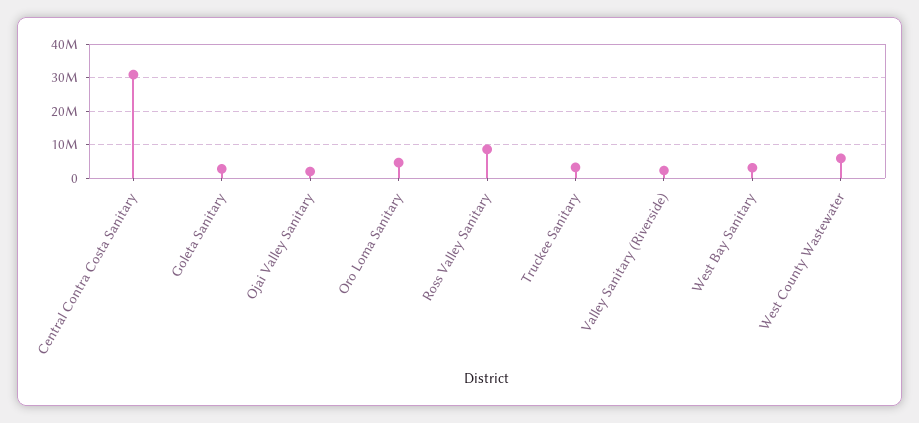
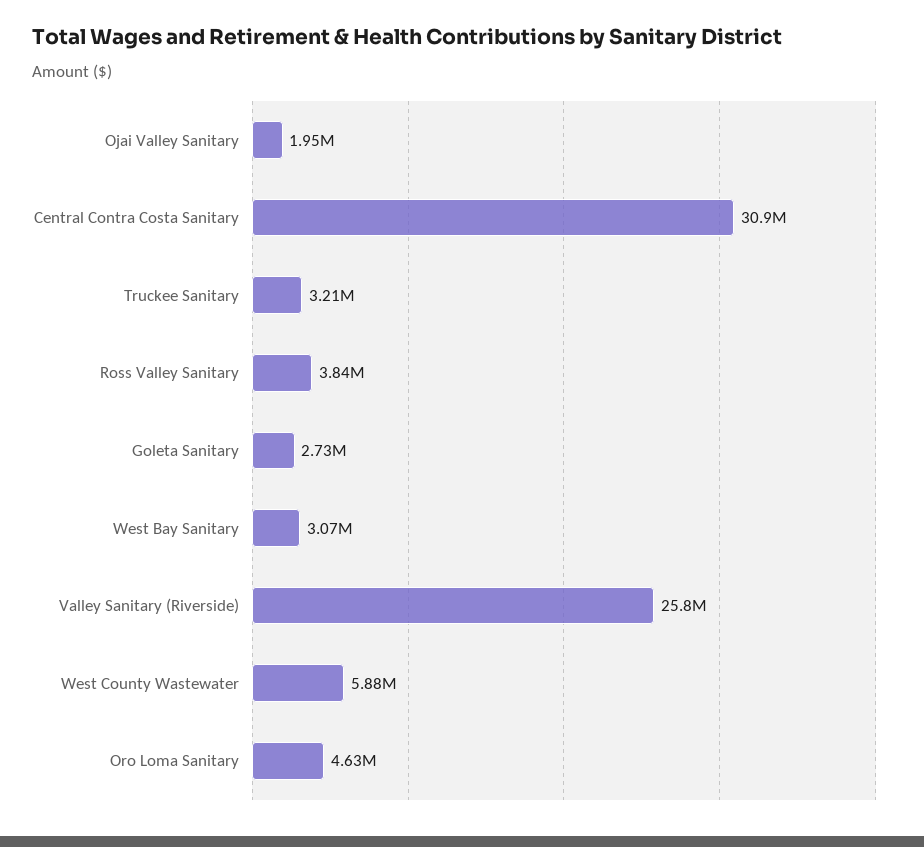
Ross Valley Sanitary: 8000000 -> 3840000
Valley Sanitary (Riverside): 2000000 -> 25800000

